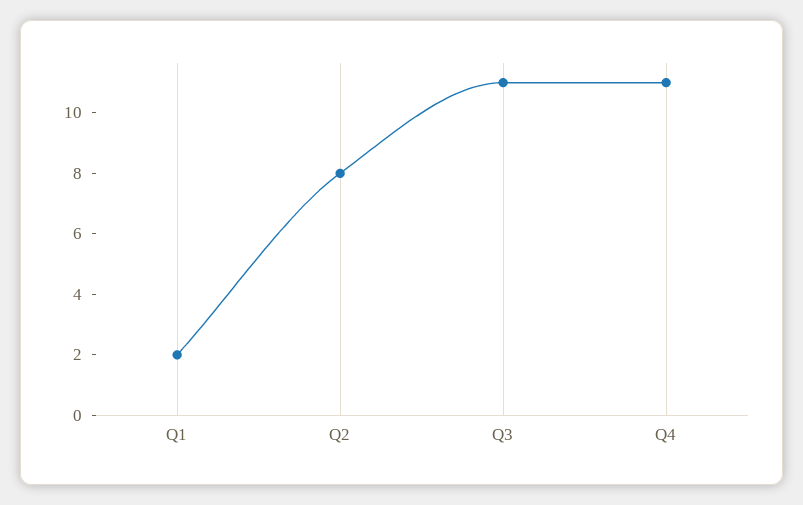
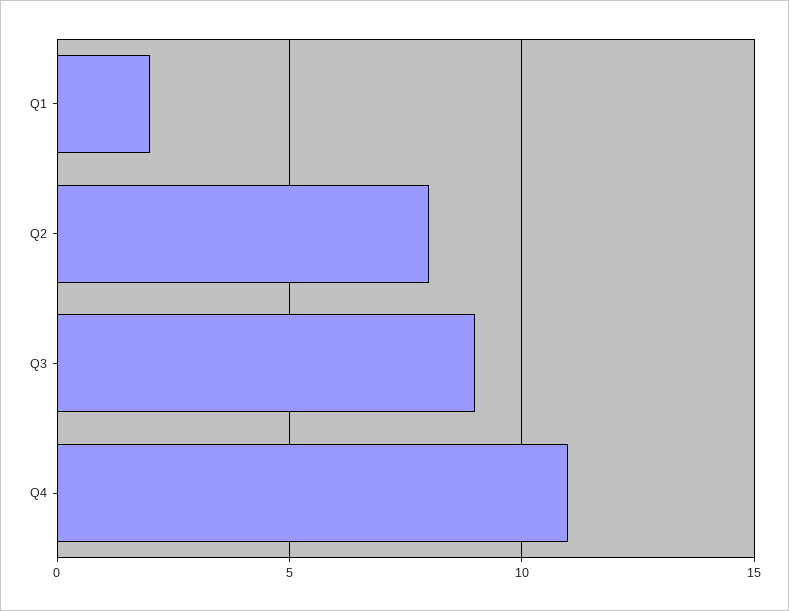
Q3: 11 -> 9

